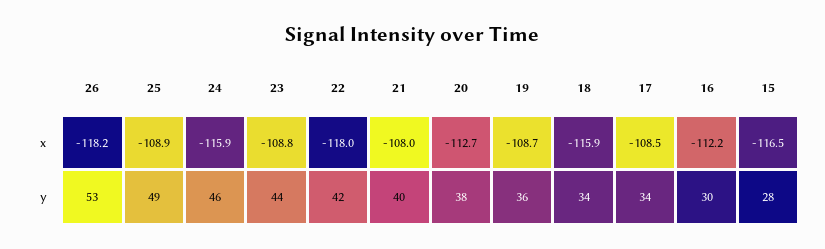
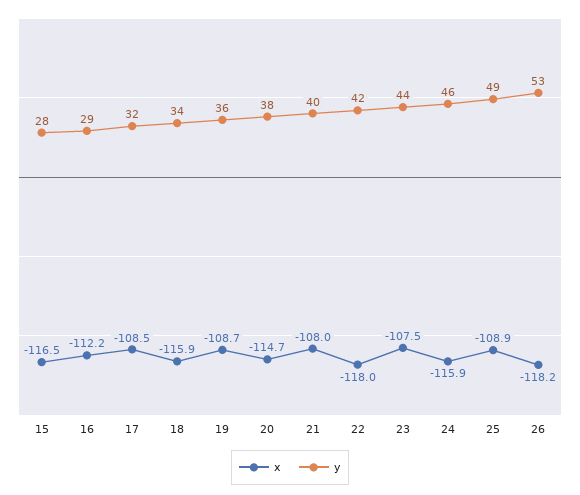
x, 23: -108.8 -> -107.5
x, 20: -112.7 -> -114.7
y, 17: 34 -> 32
y, 16: 30 -> 29

